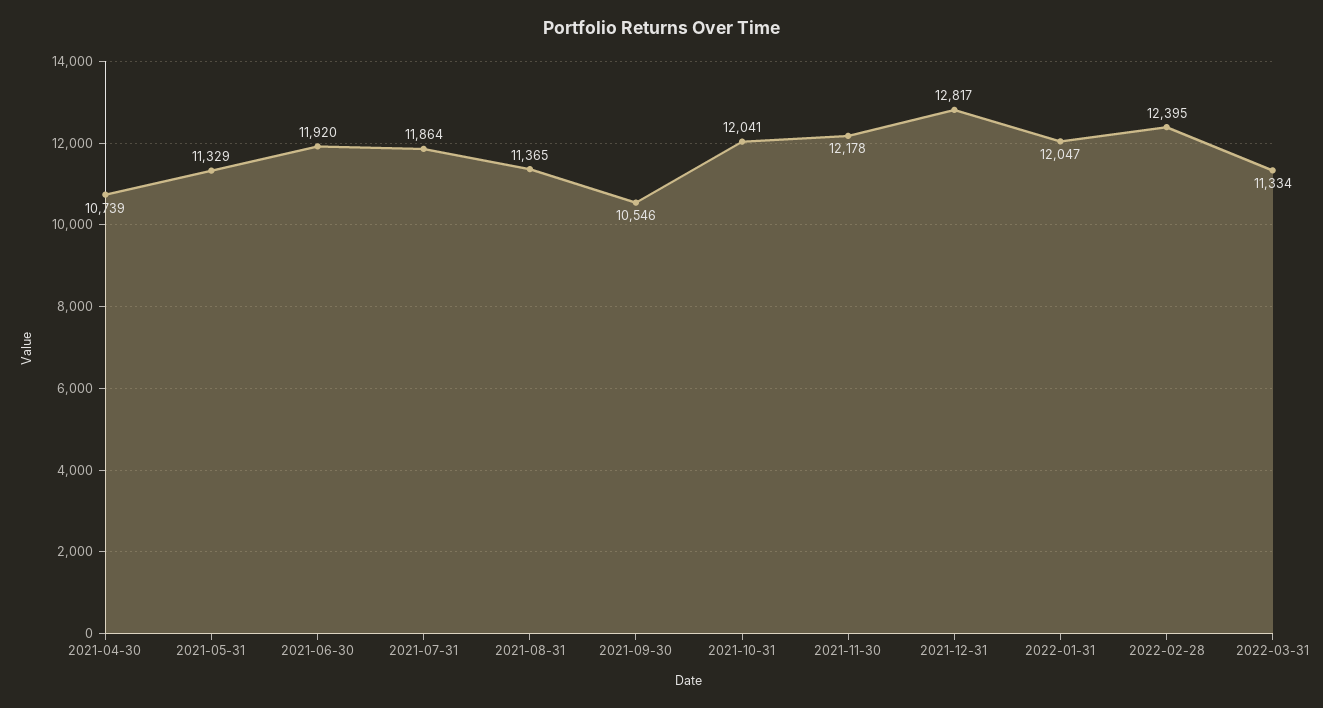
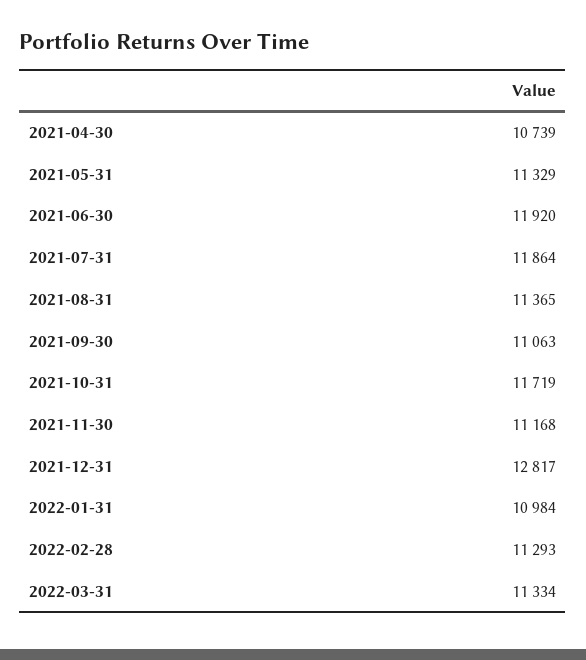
2021-09-30: 10546 -> 11063
2021-10-31: 12041 -> 11719
2021-11-30: 12178 -> 11168
2022-01-31: 12047 -> 10984
2022-02-28: 12395 -> 11293

